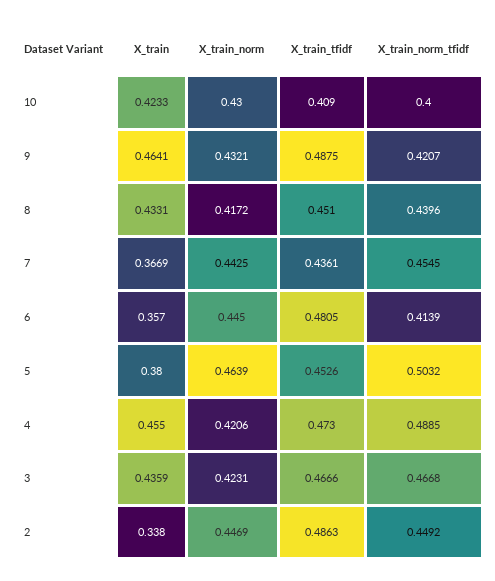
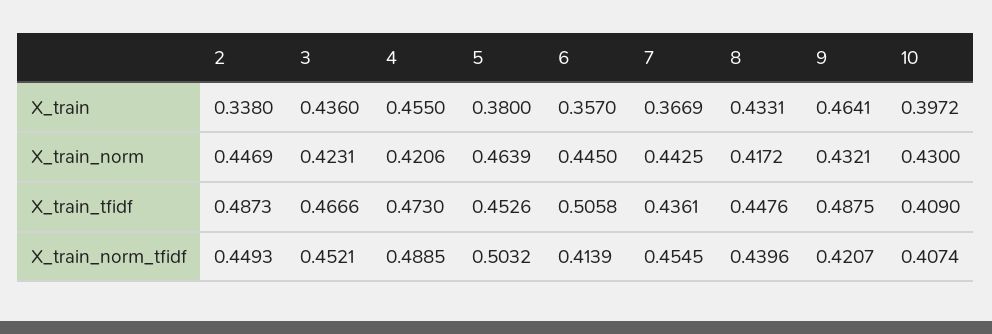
X_train, 10: 0.4233 -> 0.3972
X_train_norm_tfidf, 10: 0.4 -> 0.4074
X_train_tfidf, 8: 0.451 -> 0.4476
X_train_tfidf, 6: 0.4805 -> 0.5058
X_train, 3: 0.4359 -> 0.436
X_train_norm_tfidf, 3: 0.4668 -> 0.4521
X_train_tfidf, 2: 0.4863 -> 0.4873
X_train_norm_tfidf, 2: 0.4492 -> 0.4493

